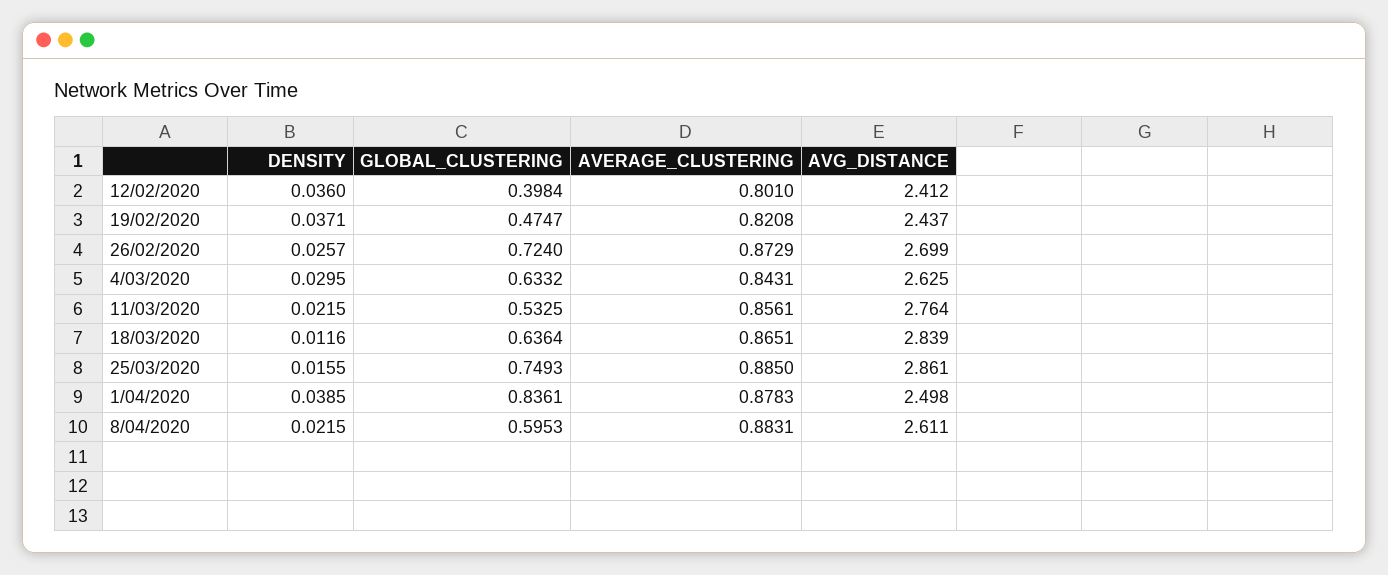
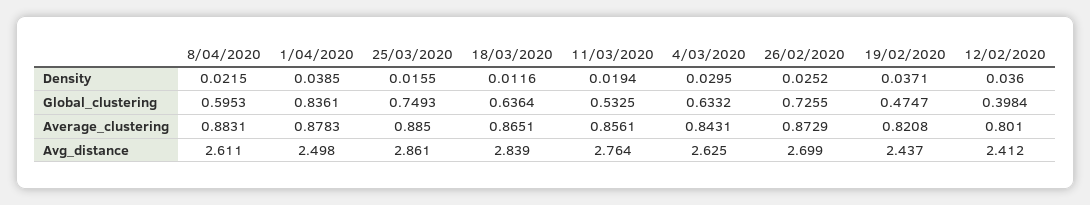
DENSITY, 26/02/2020: 0.0257 -> 0.0252
GLOBAL_CLUSTERING, 26/02/2020: 0.724 -> 0.7255
DENSITY, 11/03/2020: 0.0215 -> 0.0194

